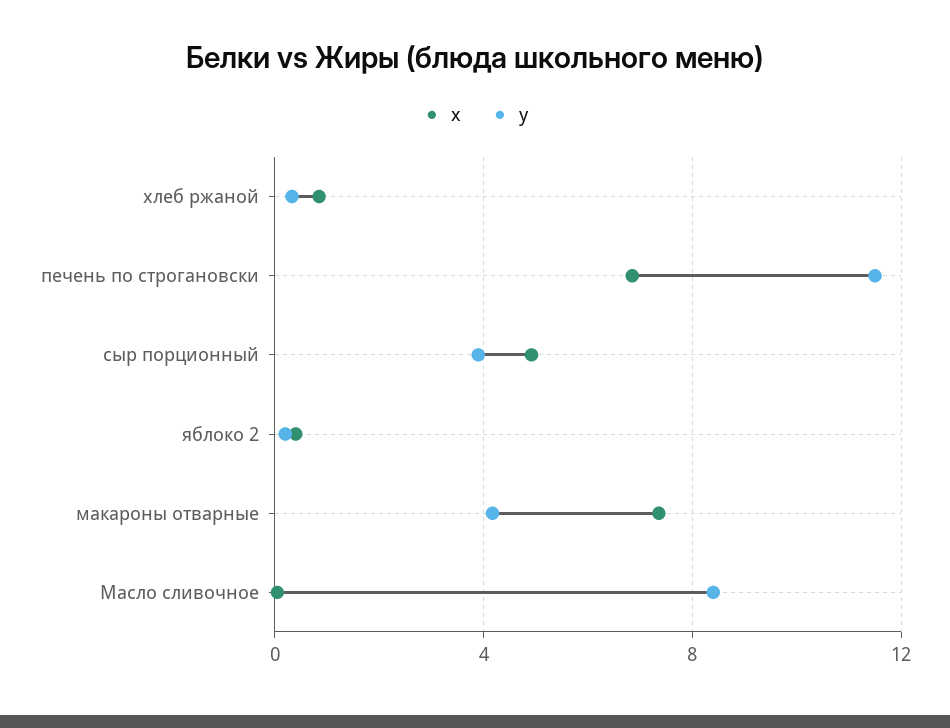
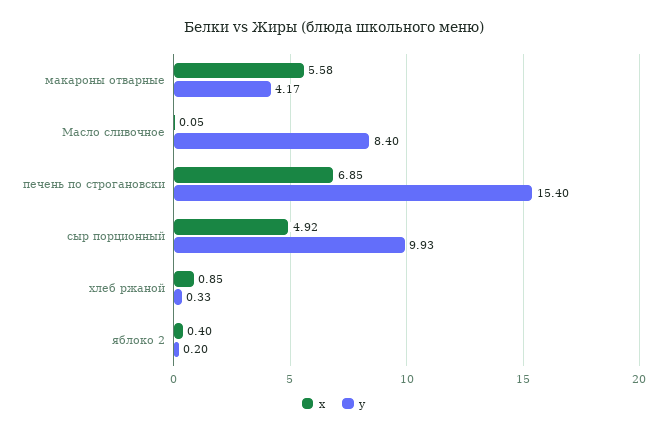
y, печень по строгановски: 11.5 -> 15.4
y, сыр порционный: 4 -> 9.93
x, макароны отварные: 7.5 -> 5.58

